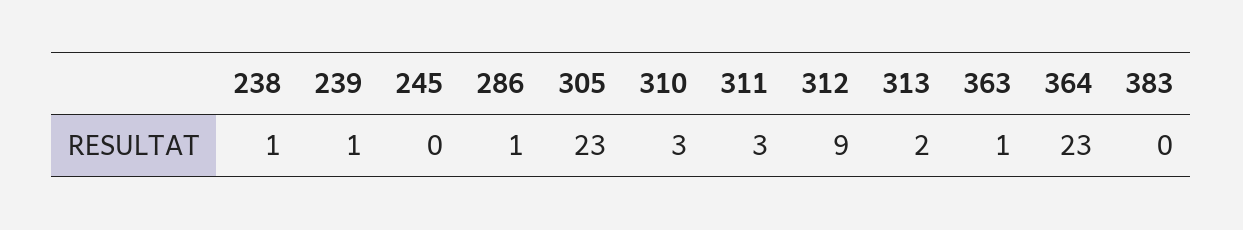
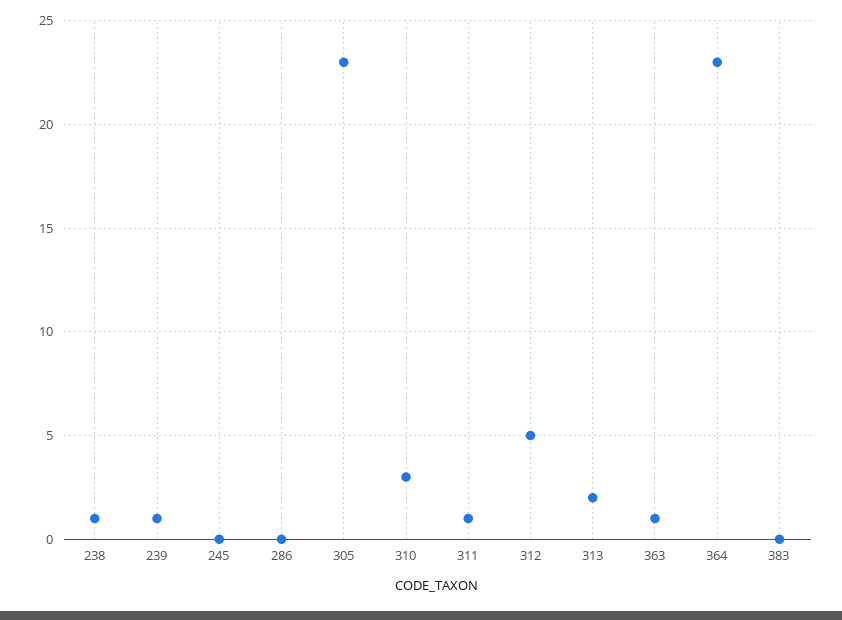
286: 1 -> 0
311: 3 -> 1
312: 9 -> 5

